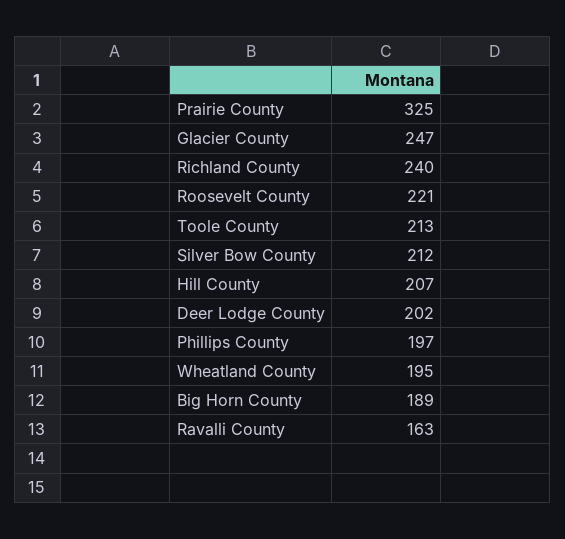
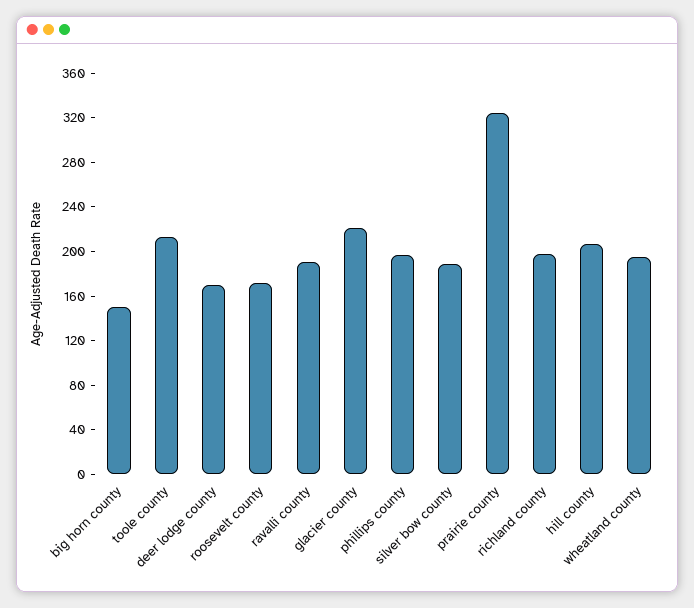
Glacier County: 247 -> 220
Richland County: 240 -> 200
Roosevelt County: 221 -> 170
Silver Bow County: 212 -> 190
Deer Lodge County: 202 -> 170
Big Horn County: 189 -> 150
Ravalli County: 163 -> 190

